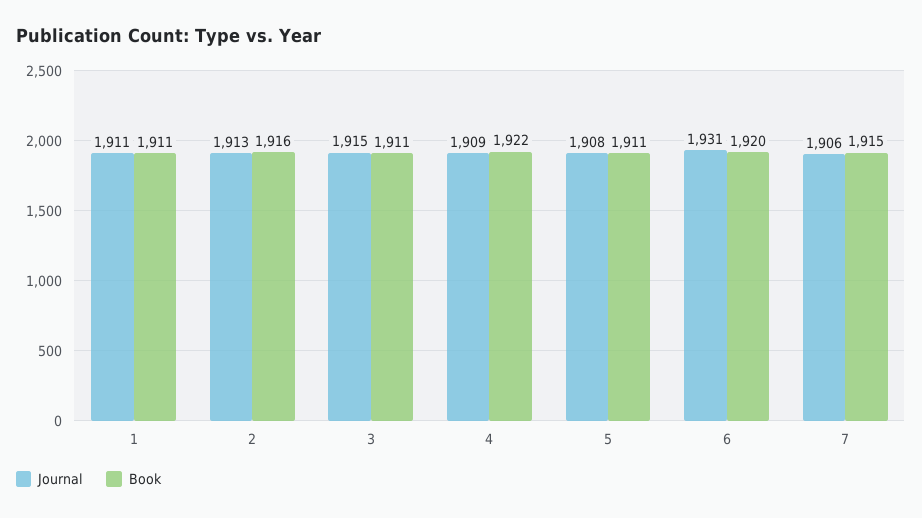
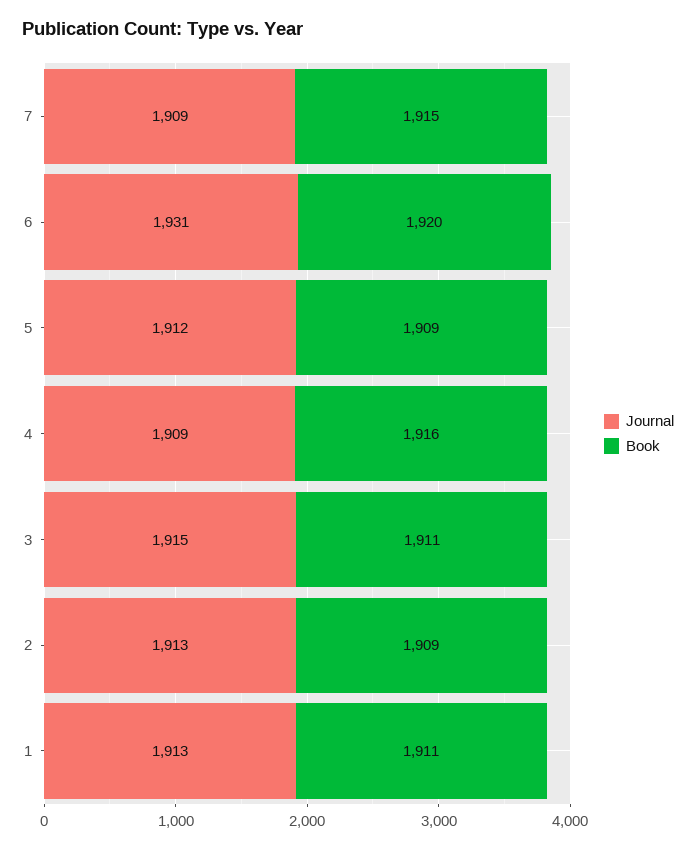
Journal, 1: 1911 -> 1913
Book, 2: 1916 -> 1909
Book, 4: 1922 -> 1916
Journal, 5: 1908 -> 1912
Book, 5: 1911 -> 1909
Journal, 7: 1906 -> 1909

